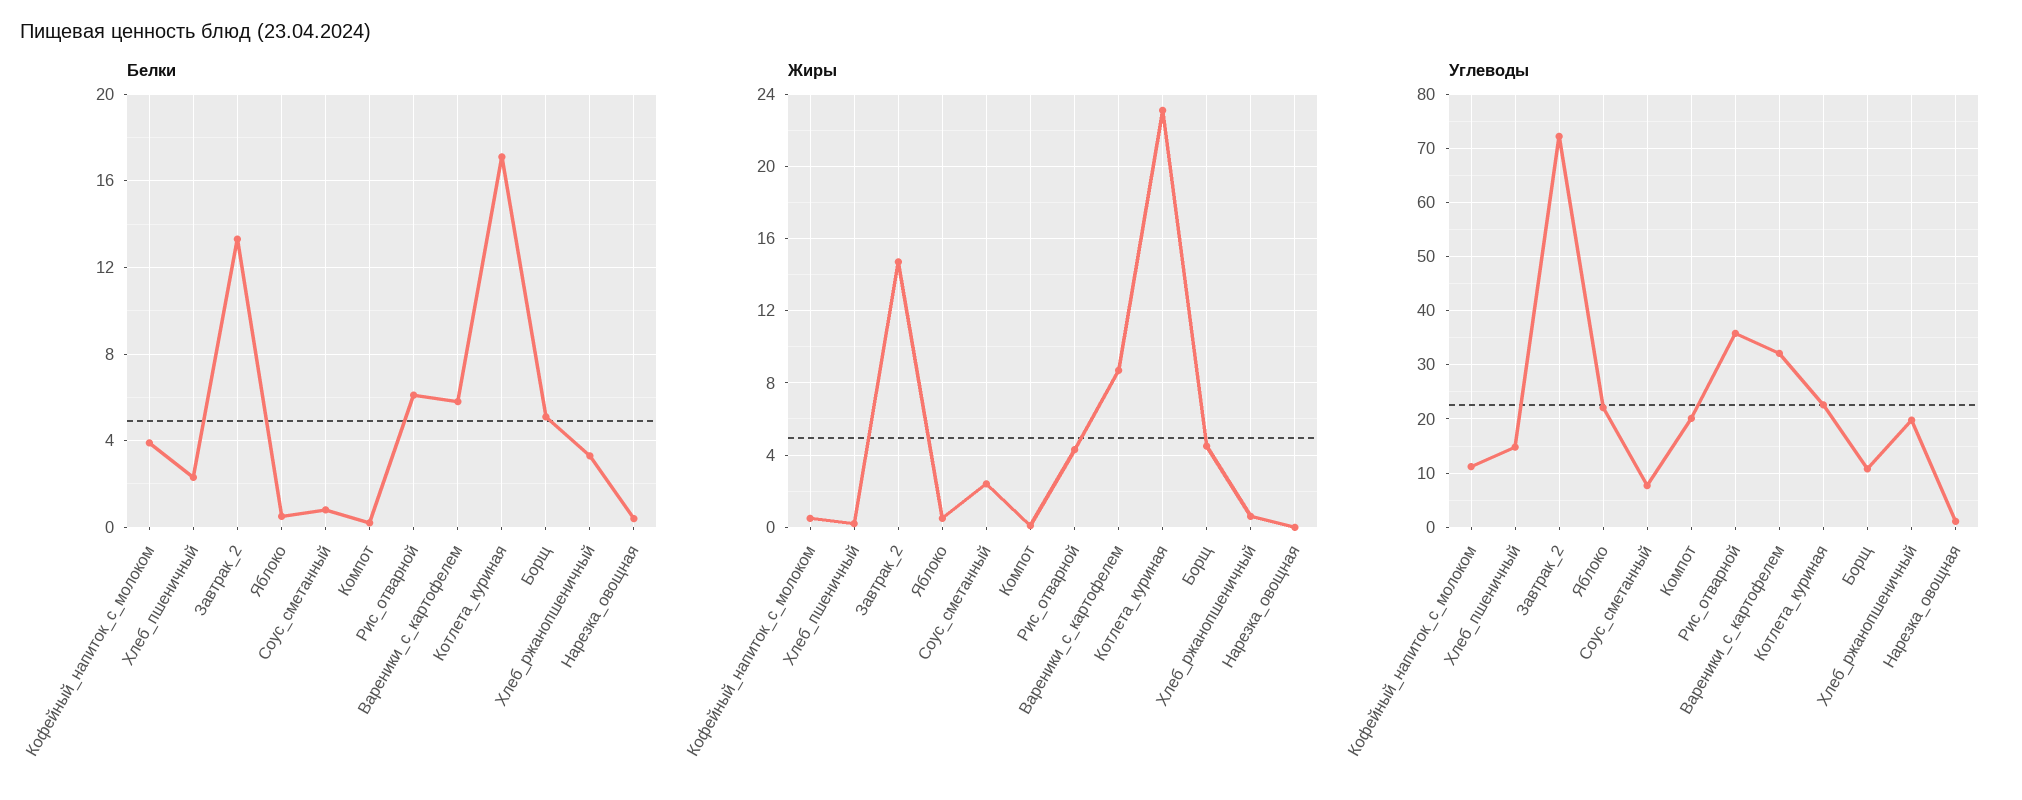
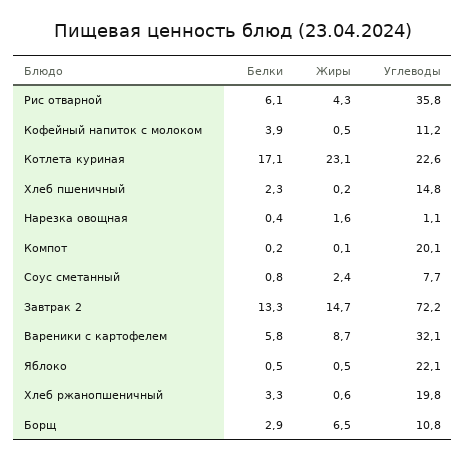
Белки, Борщ: 5 -> 2.9
Жиры, Борщ: 4.5 -> 6.5
Жиры, Нарезка_овощная: 0 -> 1.6

